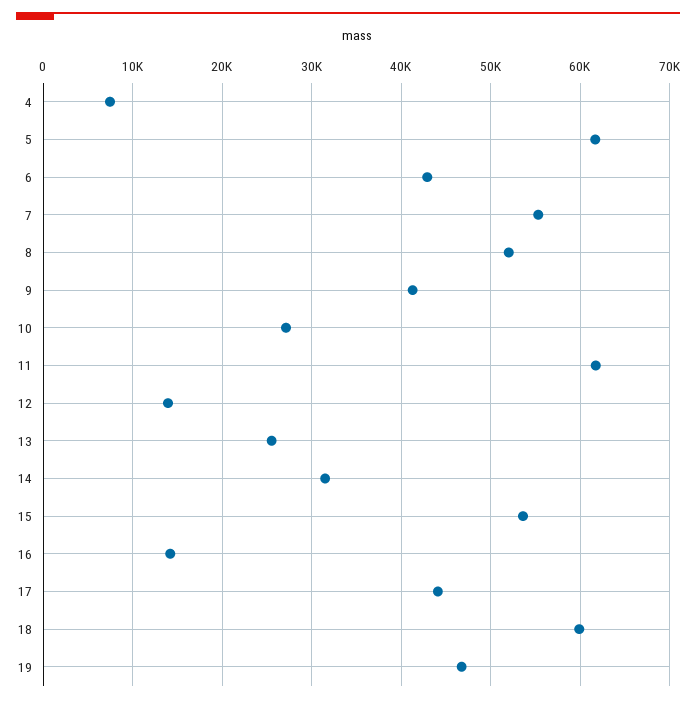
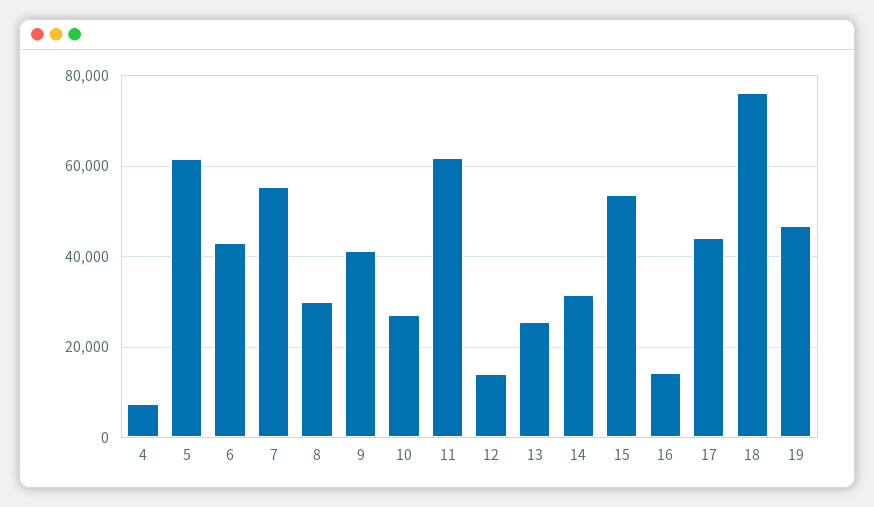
8: 52000 -> 30000
18: 60000 -> 76000

